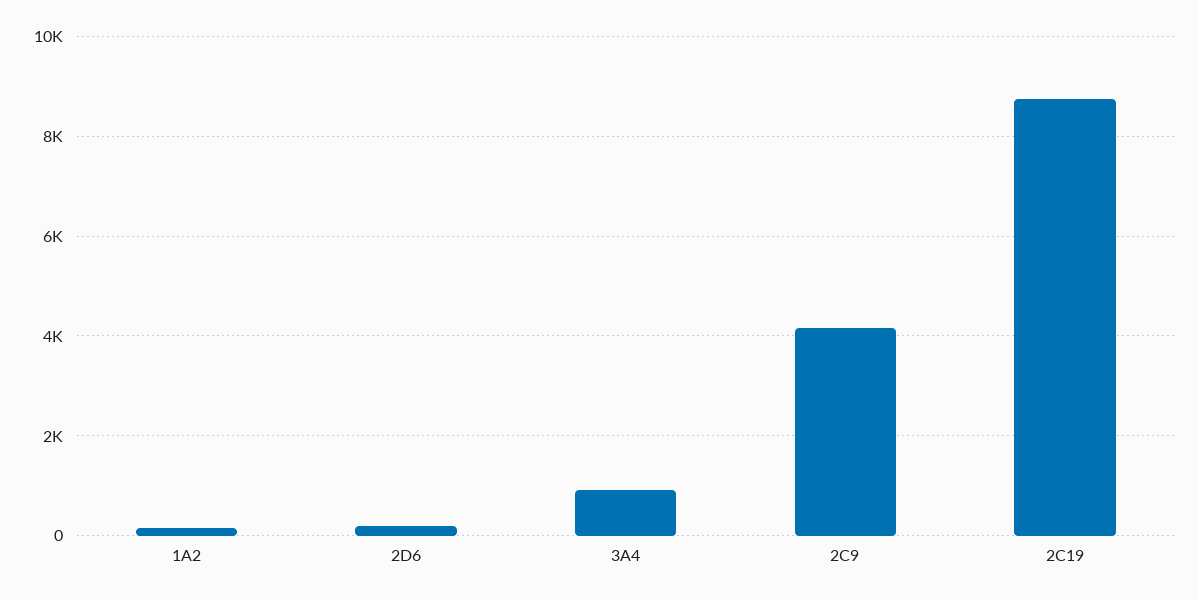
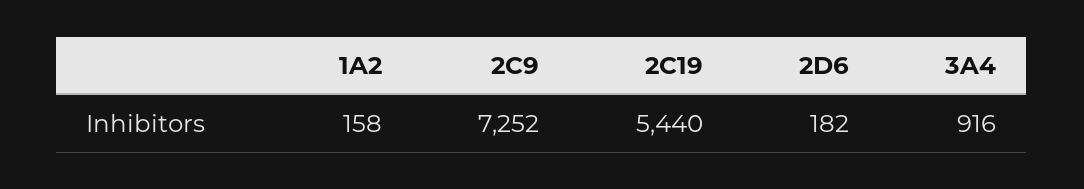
2C9: 4200 -> 7252
2C19: 8800 -> 5440

